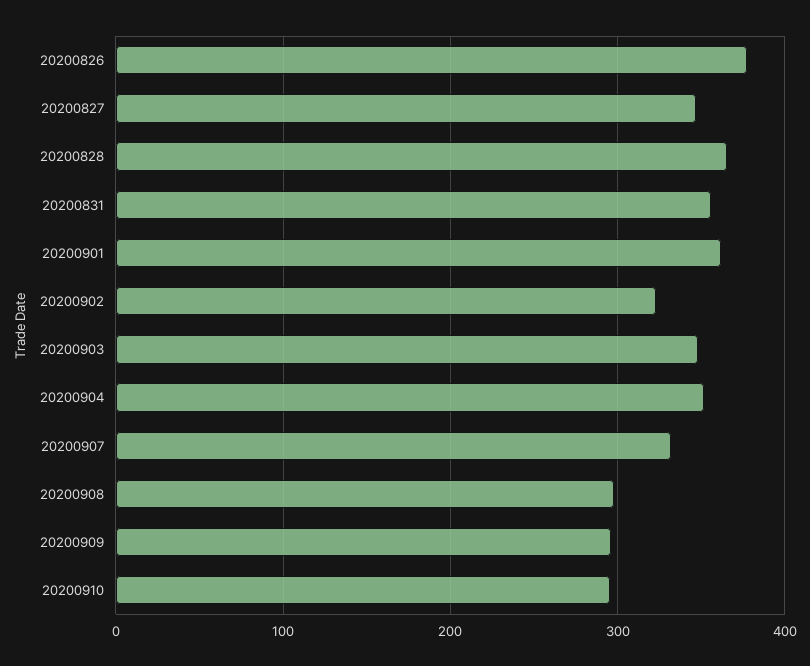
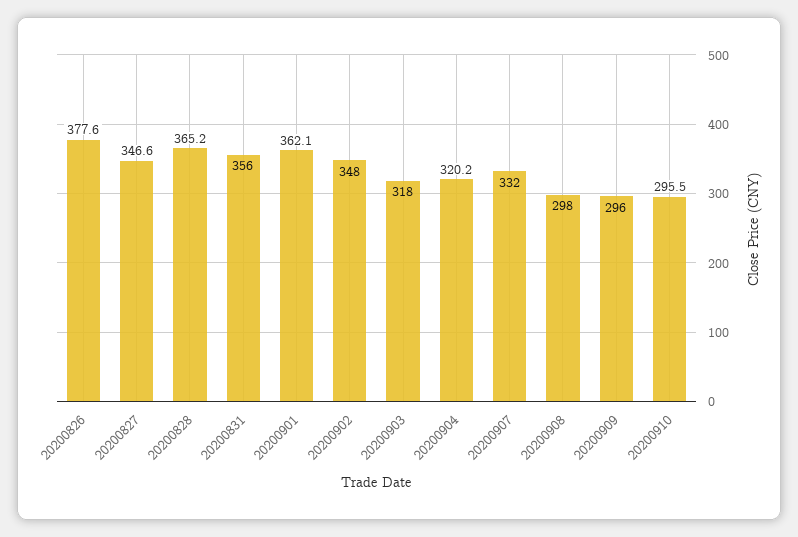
20200902: 320 -> 348
20200903: 350 -> 318
20200904: 350 -> 320.2

